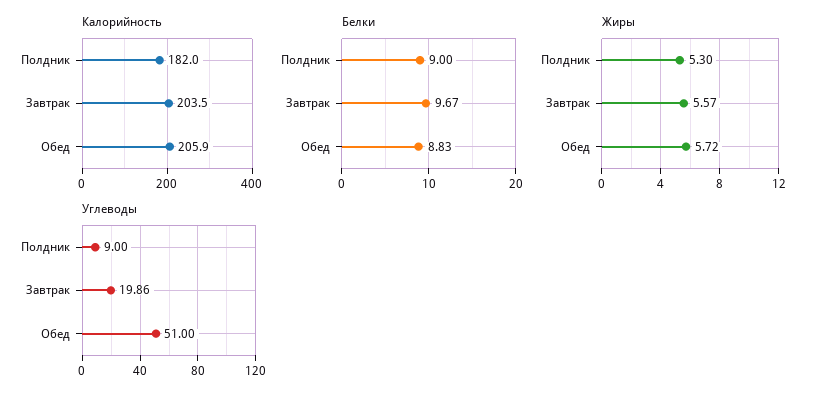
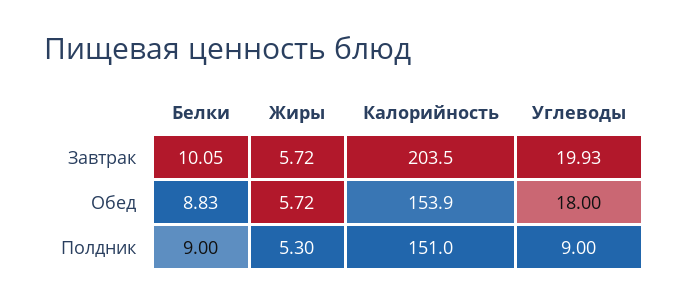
Калорийность, Полдник: 182 -> 151
Калорийность, Обед: 205.9 -> 153.9
Белки, Завтрак: 9.67 -> 10.05
Жиры, Завтрак: 5.57 -> 5.72
Углеводы, Завтрак: 19.86 -> 19.93
Углеводы, Обед: 51 -> 18

